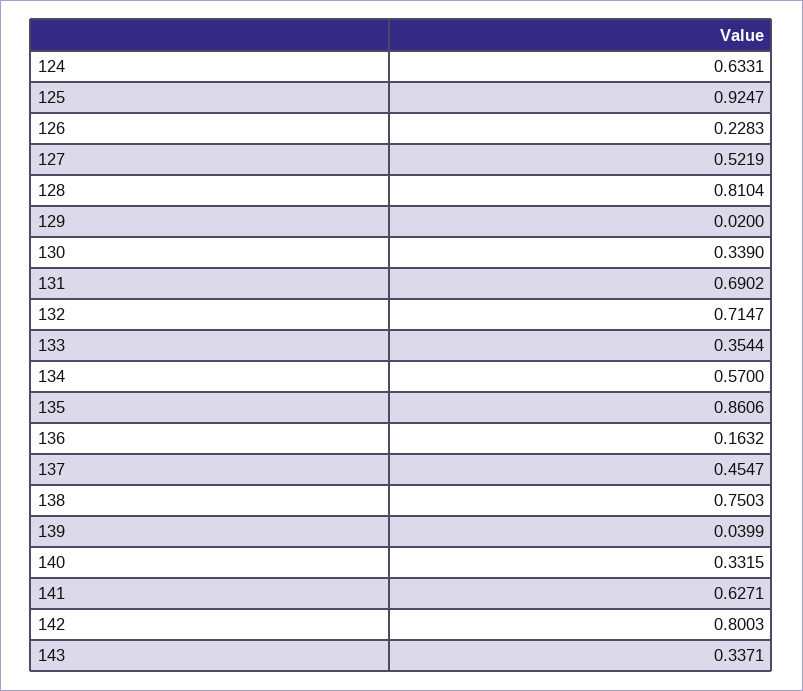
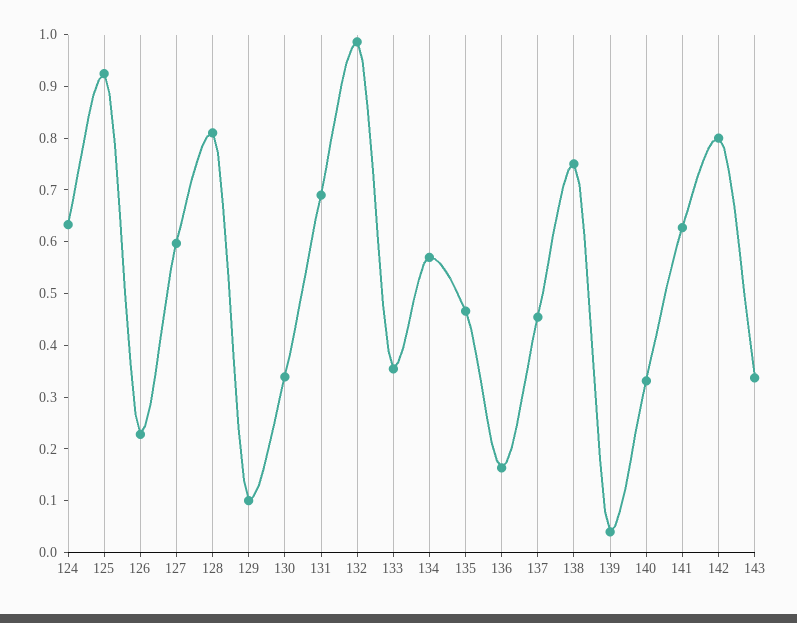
127: 0.5219 -> 0.6
129: 0.02 -> 0.1
132: 0.7147 -> 0.98
135: 0.8606 -> 0.46

